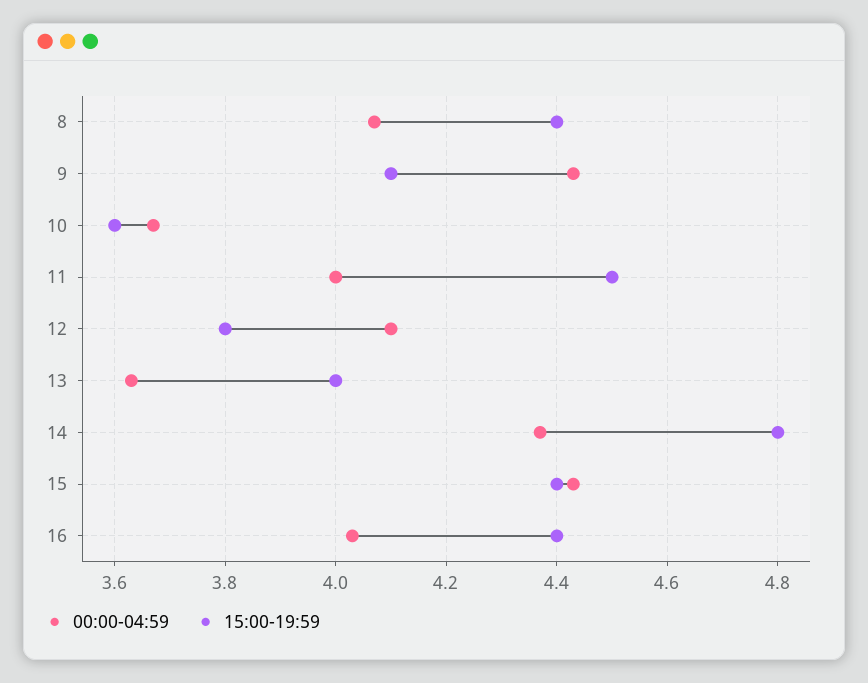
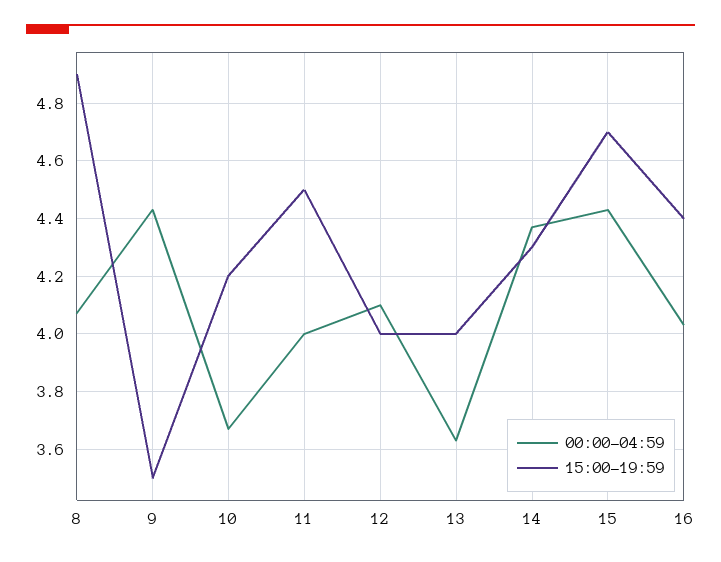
15:00-19:59, 8: 4.4 -> 4.9
15:00-19:59, 9: 4.1 -> 3.5
15:00-19:59, 10: 3.6 -> 4.2
15:00-19:59, 12: 3.8 -> 4
15:00-19:59, 14: 4.8 -> 4.3
15:00-19:59, 15: 4.4 -> 4.7

